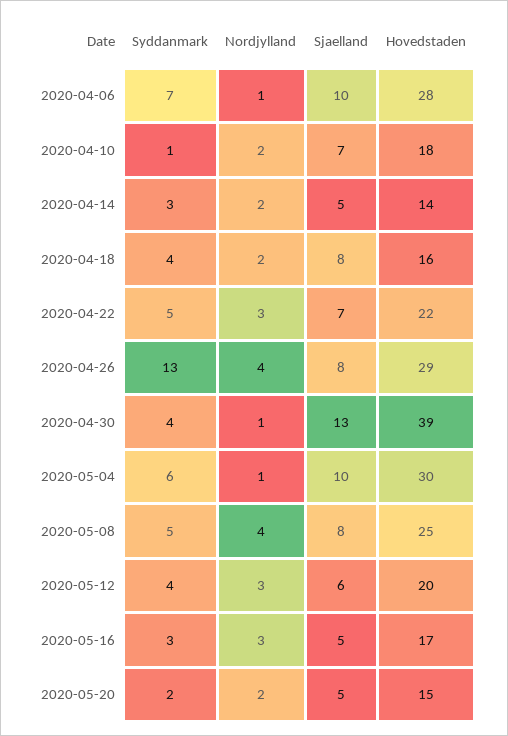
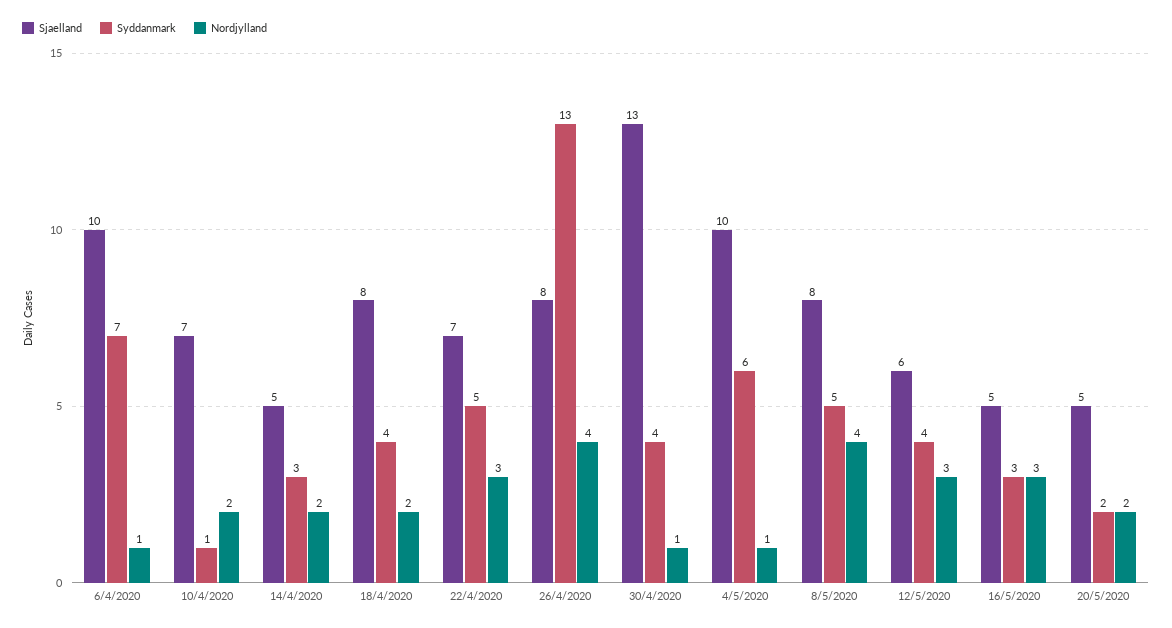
Hovedstaden, 2020-04-06: 28 -> none
Hovedstaden, 2020-04-10: 18 -> none
Hovedstaden, 2020-04-14: 14 -> none
Hovedstaden, 2020-04-18: 16 -> none
Hovedstaden, 2020-04-22: 22 -> none
Hovedstaden, 2020-04-26: 29 -> none
Hovedstaden, 2020-04-30: 39 -> none
Hovedstaden, 2020-05-04: 30 -> none
Hovedstaden, 2020-05-08: 25 -> none
Hovedstaden, 2020-05-12: 20 -> none
Hovedstaden, 2020-05-16: 17 -> none
Hovedstaden, 2020-05-20: 15 -> none

